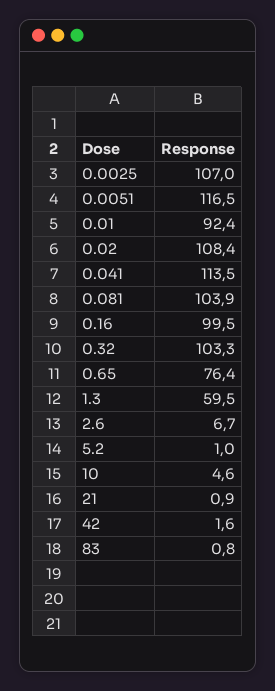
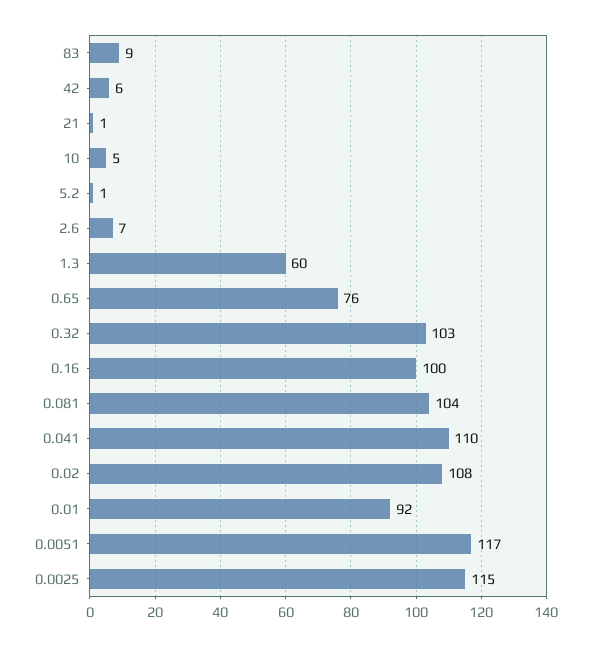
0.0025: 107 -> 115
0.041: 113.5 -> 110
42: 1.6 -> 6
83: 0.8 -> 9

